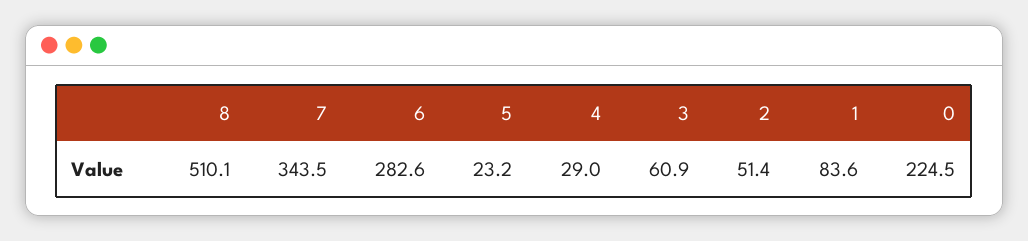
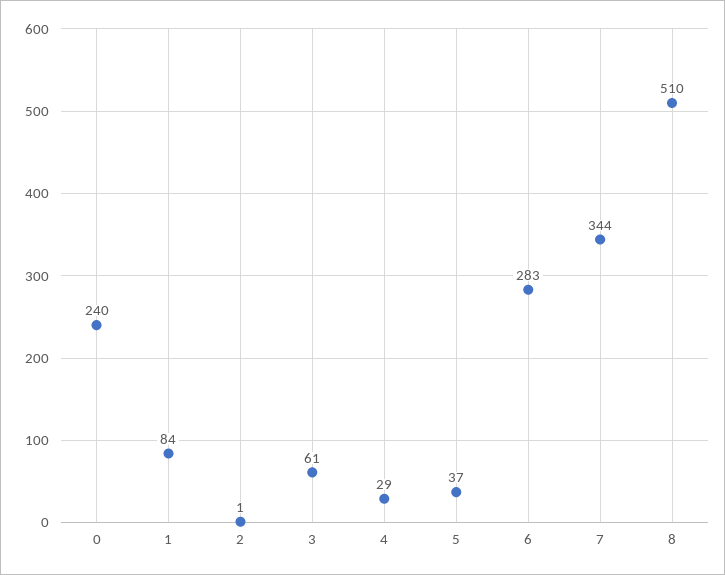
5: 23.2 -> 37
2: 51.4 -> 1
0: 224.5 -> 240

